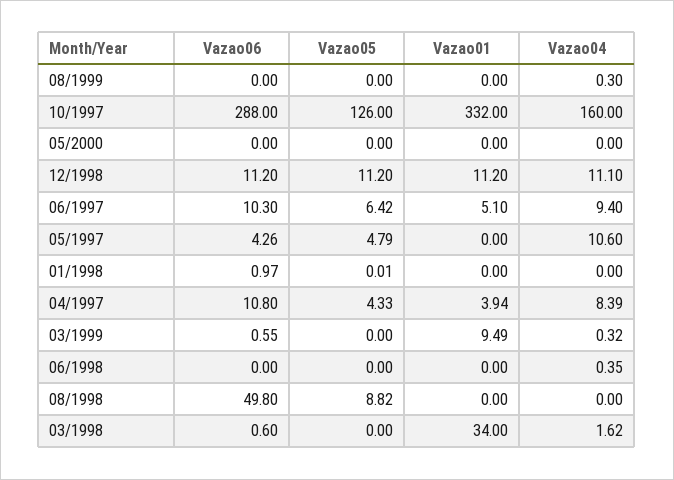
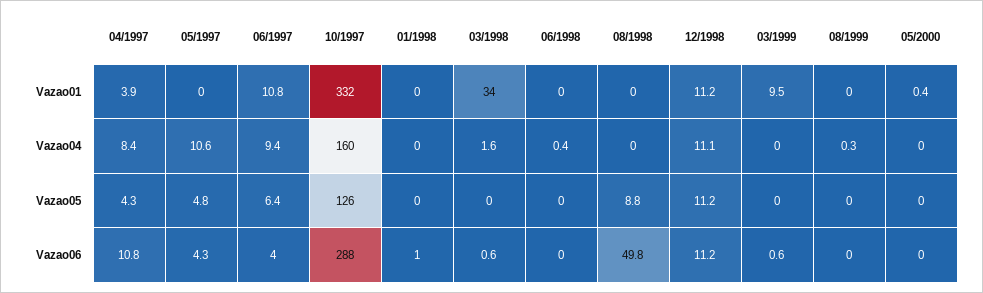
Vazao01, 05/2000: 0 -> 0.4
Vazao06, 06/1997: 10.3 -> 4
Vazao01, 06/1997: 5.1 -> 10.8
Vazao04, 03/1999: 0.32 -> 0

